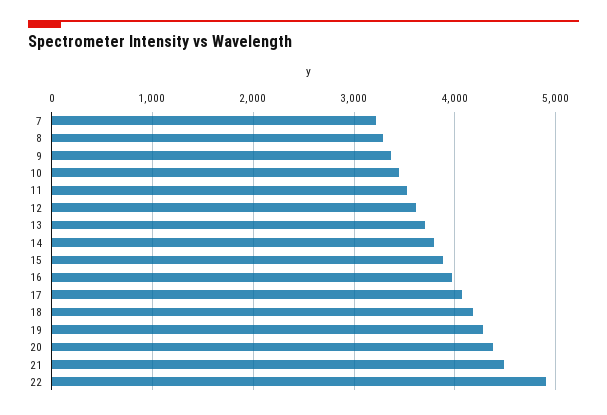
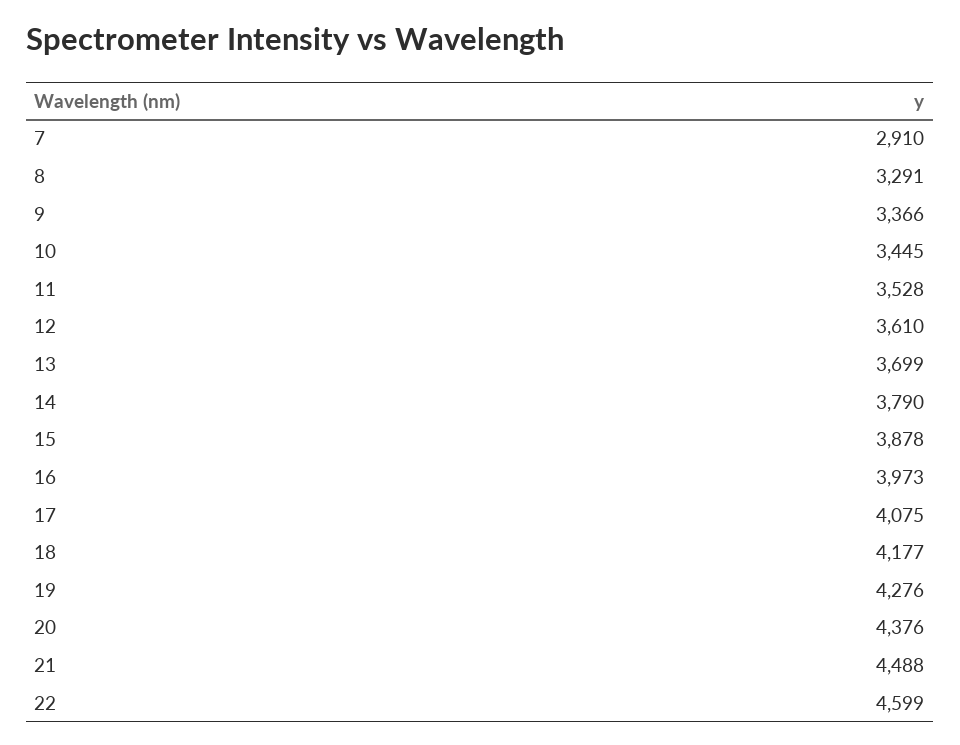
7: 3200 -> 2910
22: 4900 -> 4599

